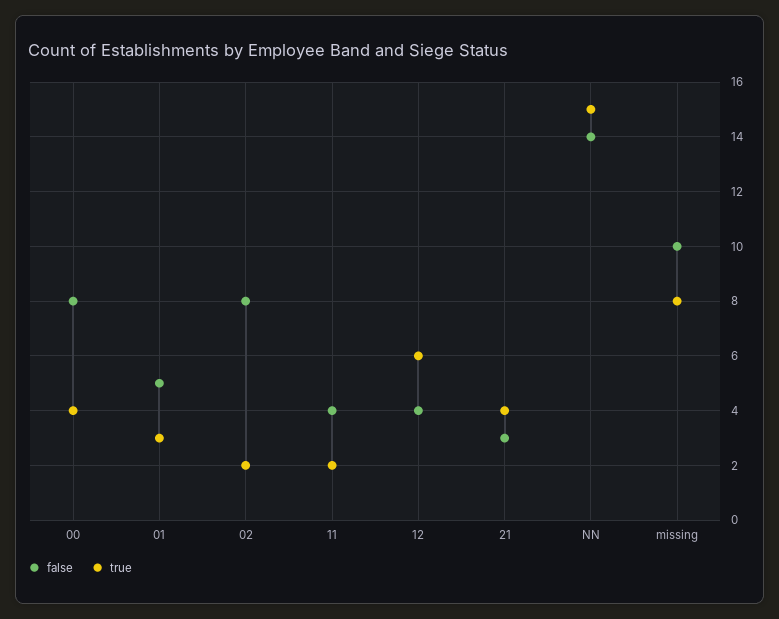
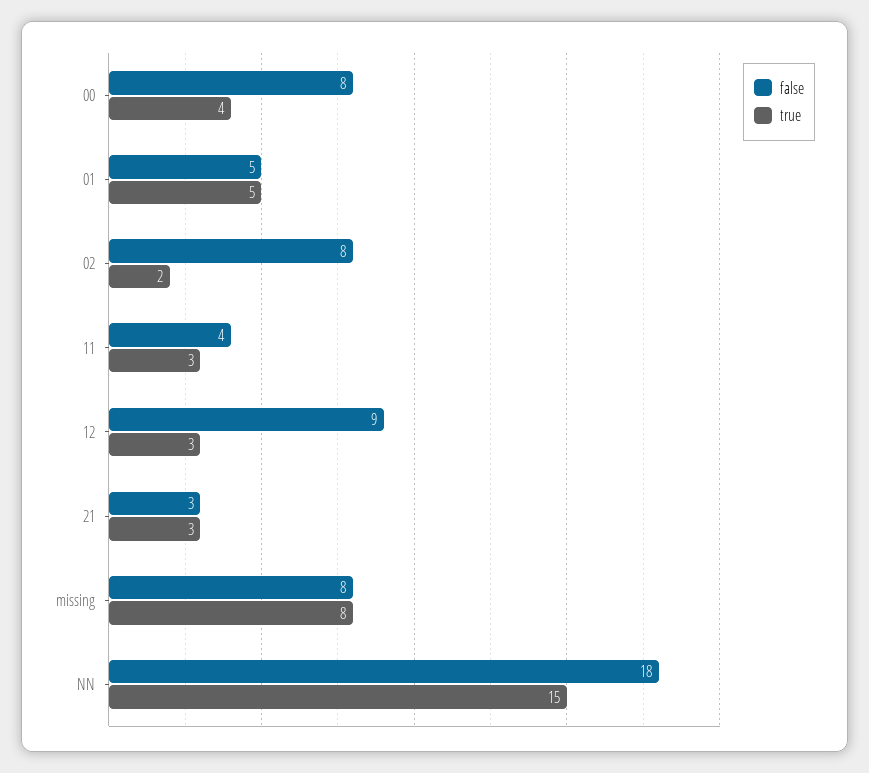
true, 01: 3 -> 5
true, 11: 2 -> 3
false, 12: 4 -> 9
true, 12: 6 -> 3
true, 21: 4 -> 3
false, NN: 14 -> 18
false, missing: 10 -> 8

